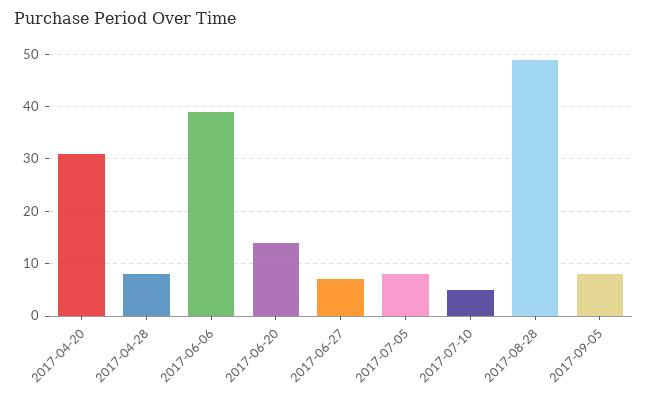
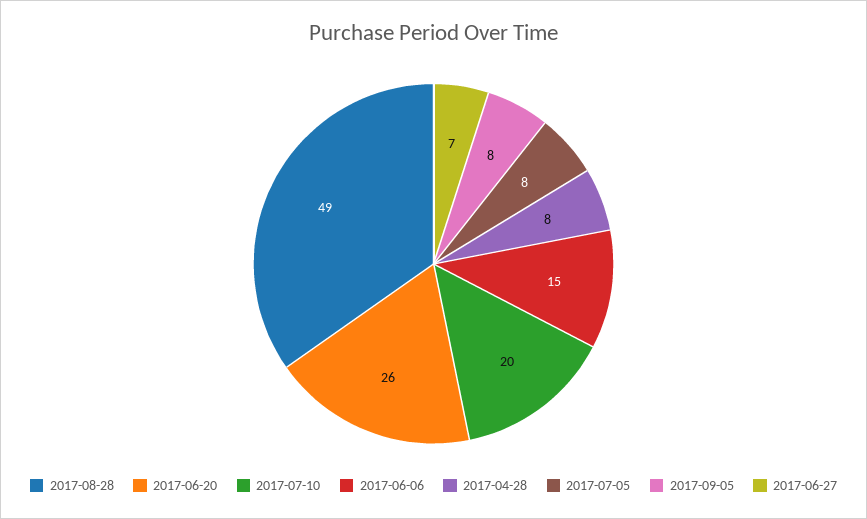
2017-04-20: 30 -> none
2017-06-06: 40 -> 15
2017-06-20: 15 -> 26
2017-07-10: 5 -> 20

